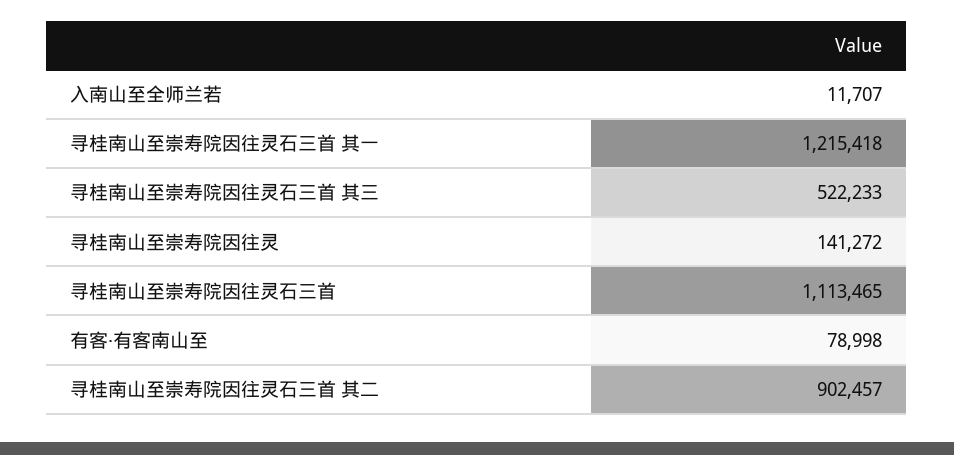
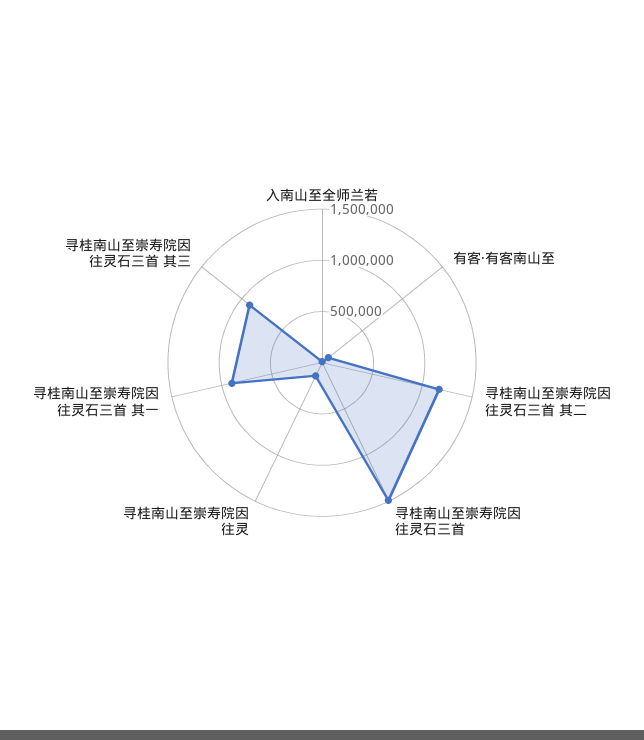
寻桂南山至崇寿院因往灵石三首 其一: 1215418 -> 900000
寻桂南山至崇寿院因往灵石三首 其三: 522233 -> 900000
寻桂南山至崇寿院因往灵石三首: 1113465 -> 1500000
寻桂南山至崇寿院因往灵石三首 其二: 902457 -> 1200000

